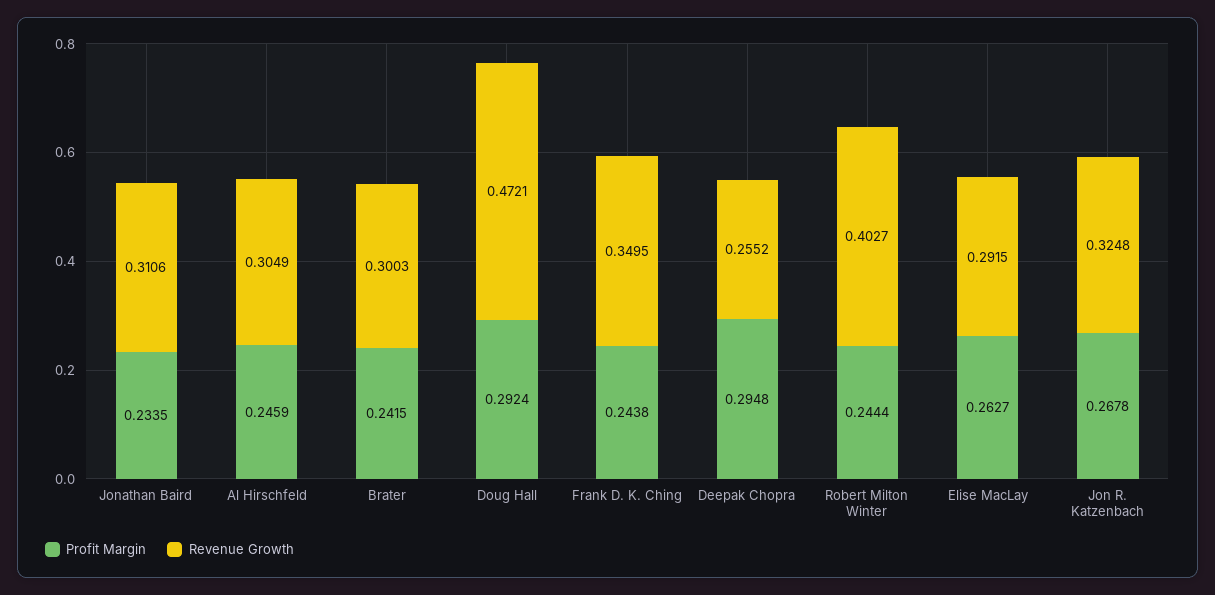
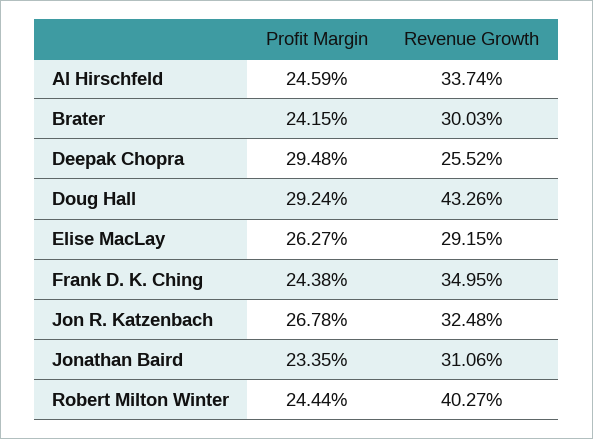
Revenue Growth, Al Hirschfeld: 0.3049 -> 0.3374
Revenue Growth, Doug Hall: 0.4721 -> 0.4326

